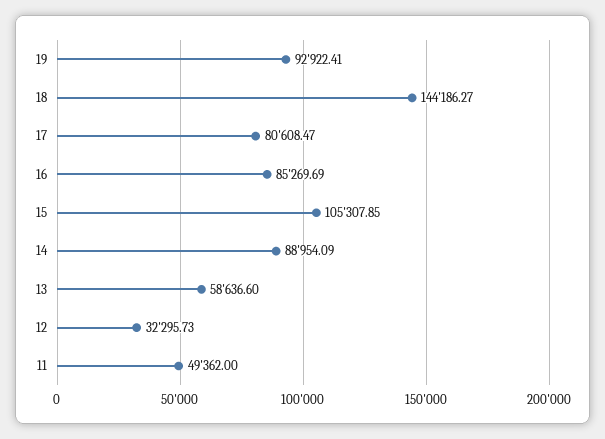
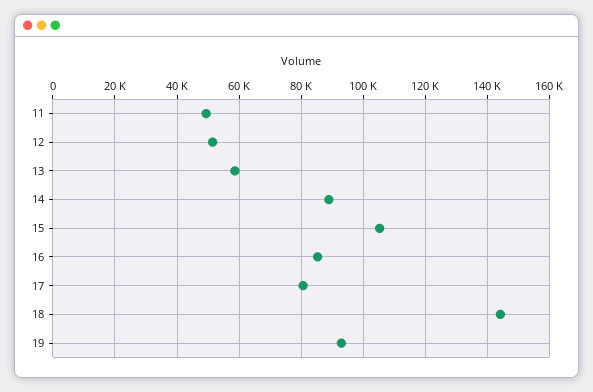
12: 32295.73 -> 52000

